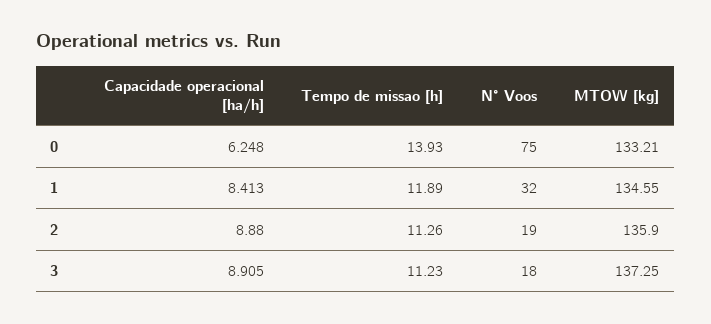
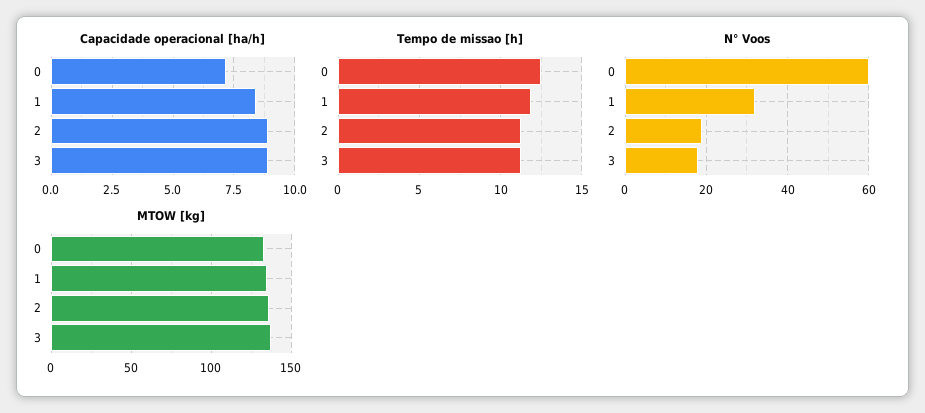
Capacidade operacional [ha/h], 0: 6.248 -> 7.25
Tempo de missao [h], 0: 13.93 -> 12.5
N° Voos, 0: 75 -> 60

